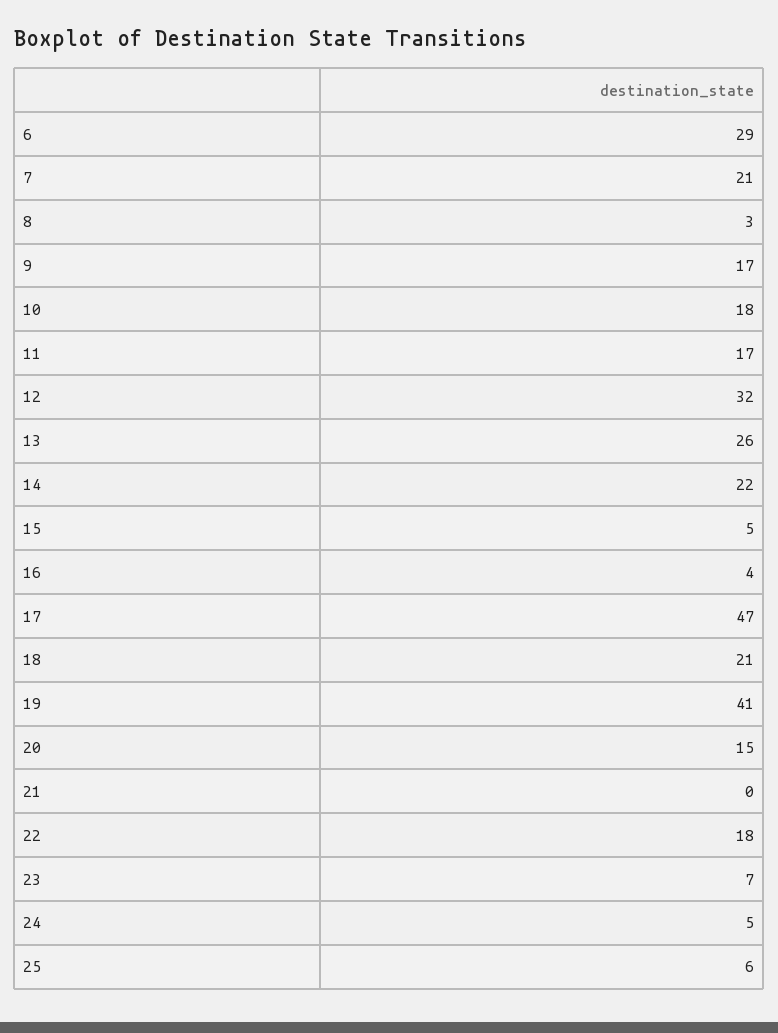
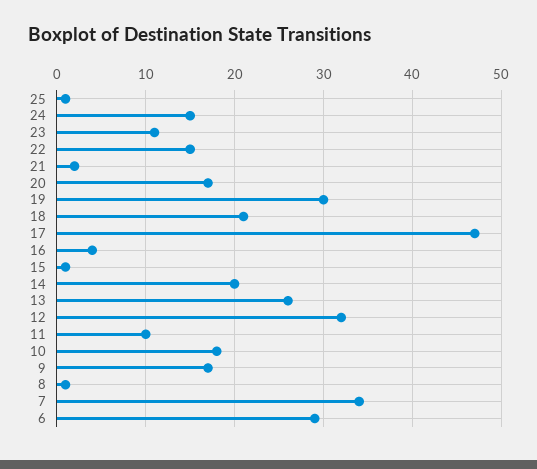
7: 21 -> 34
8: 3 -> 1
11: 17 -> 10
14: 22 -> 20
15: 5 -> 1
19: 41 -> 30
20: 15 -> 17
21: 0 -> 2
22: 18 -> 15
23: 7 -> 11
24: 5 -> 15
25: 6 -> 1

